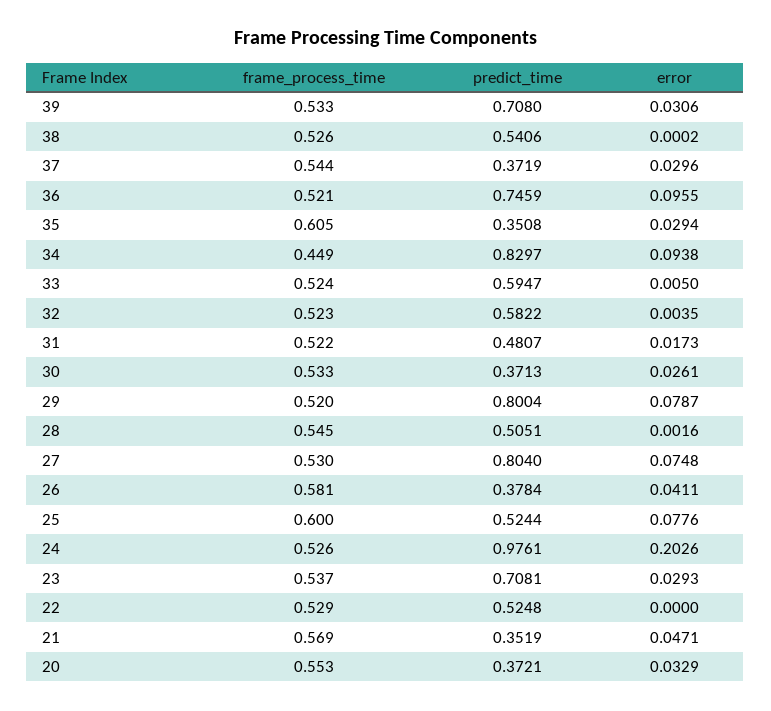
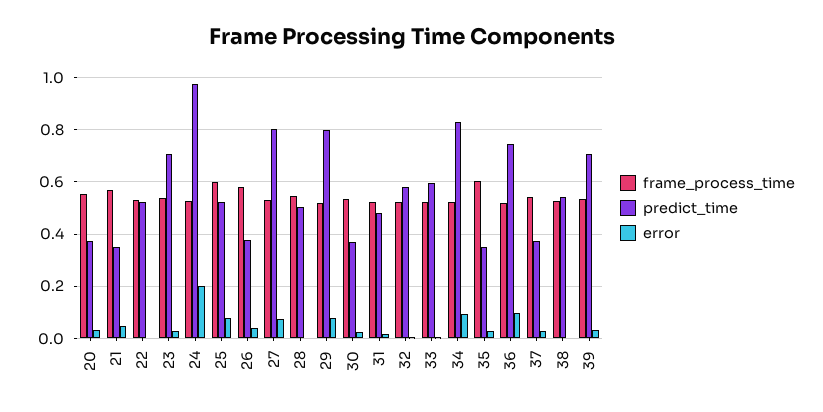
frame_process_time, 34: 0.449 -> 0.525

